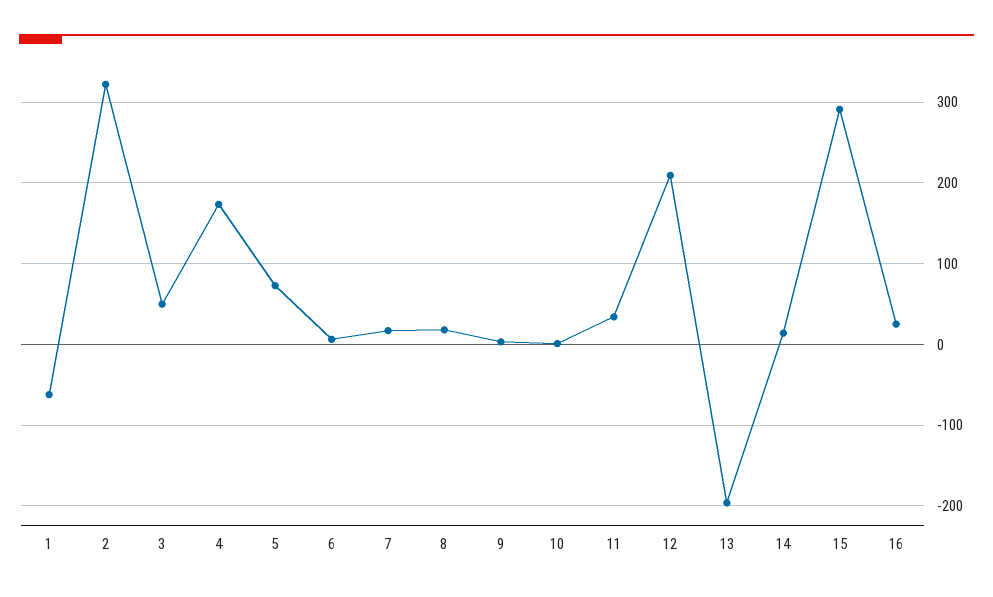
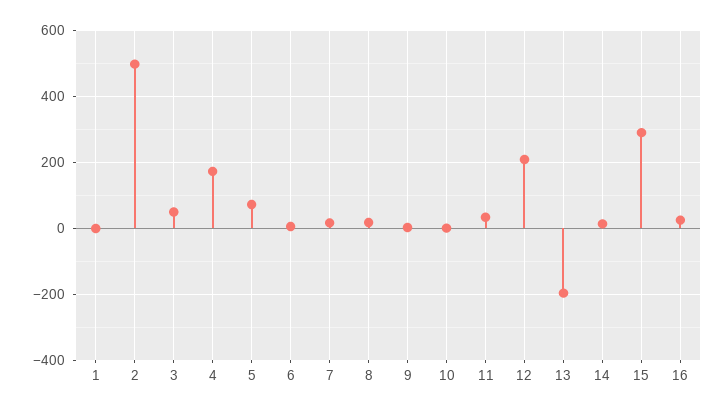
1: -60 -> 0
2: 320 -> 500

